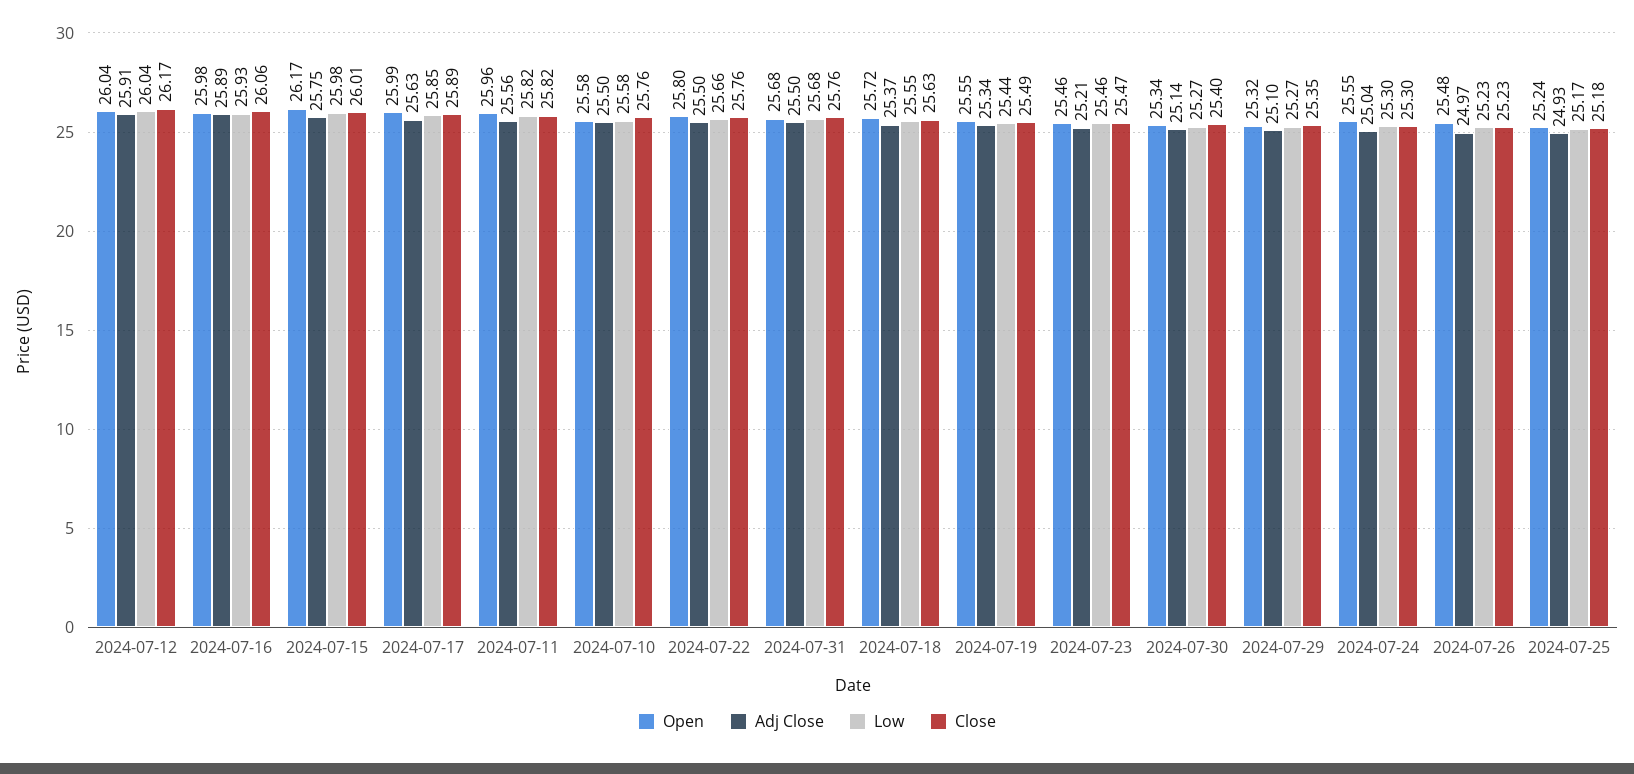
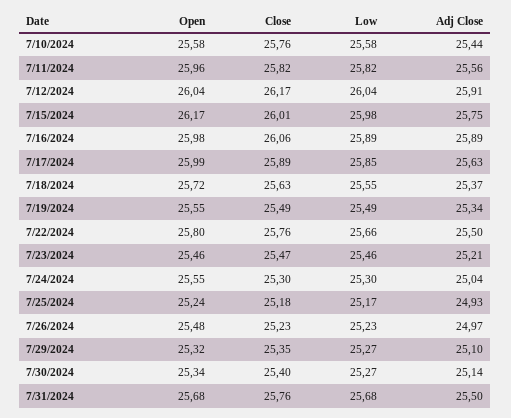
Low, 2024-07-16: 25.93 -> 25.89
Adj Close, 2024-07-10: 25.5 -> 25.44
Low, 2024-07-19: 25.44 -> 25.49

